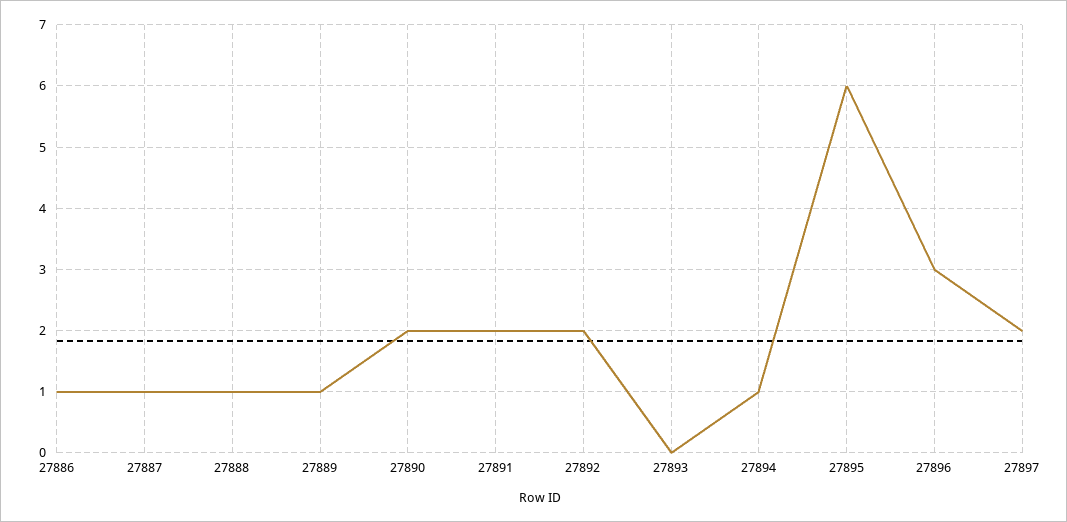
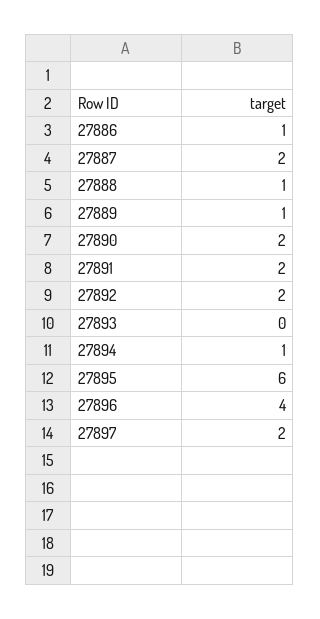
27887: 1 -> 2
27896: 3 -> 4

